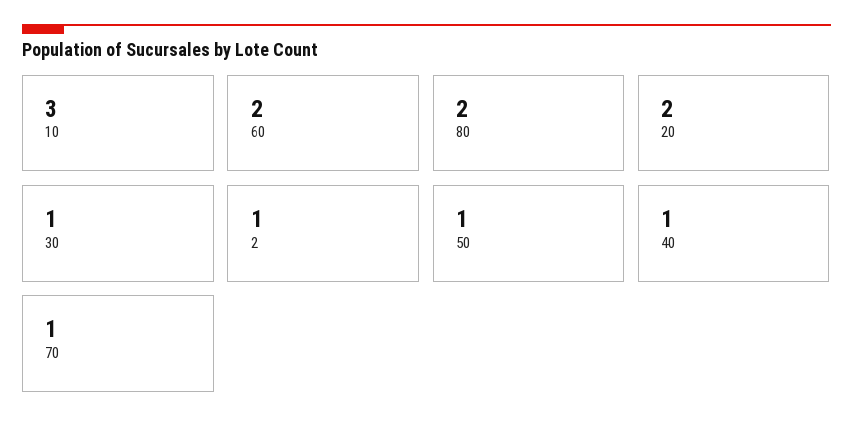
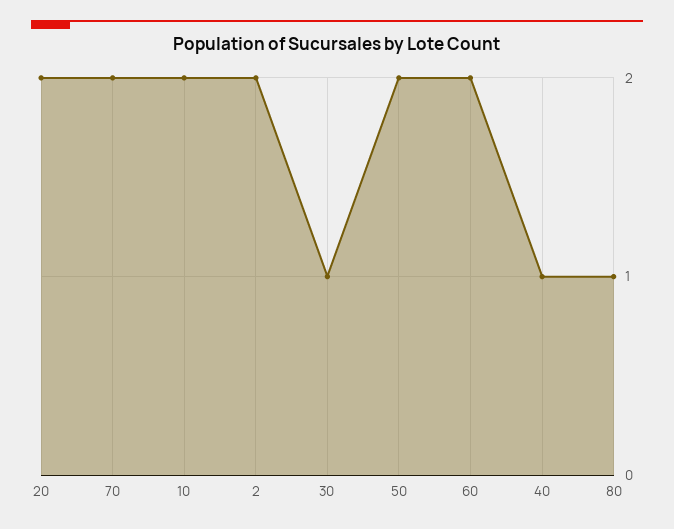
10: 3 -> 2
80: 2 -> 1
2: 1 -> 2
50: 1 -> 2
70: 1 -> 2

